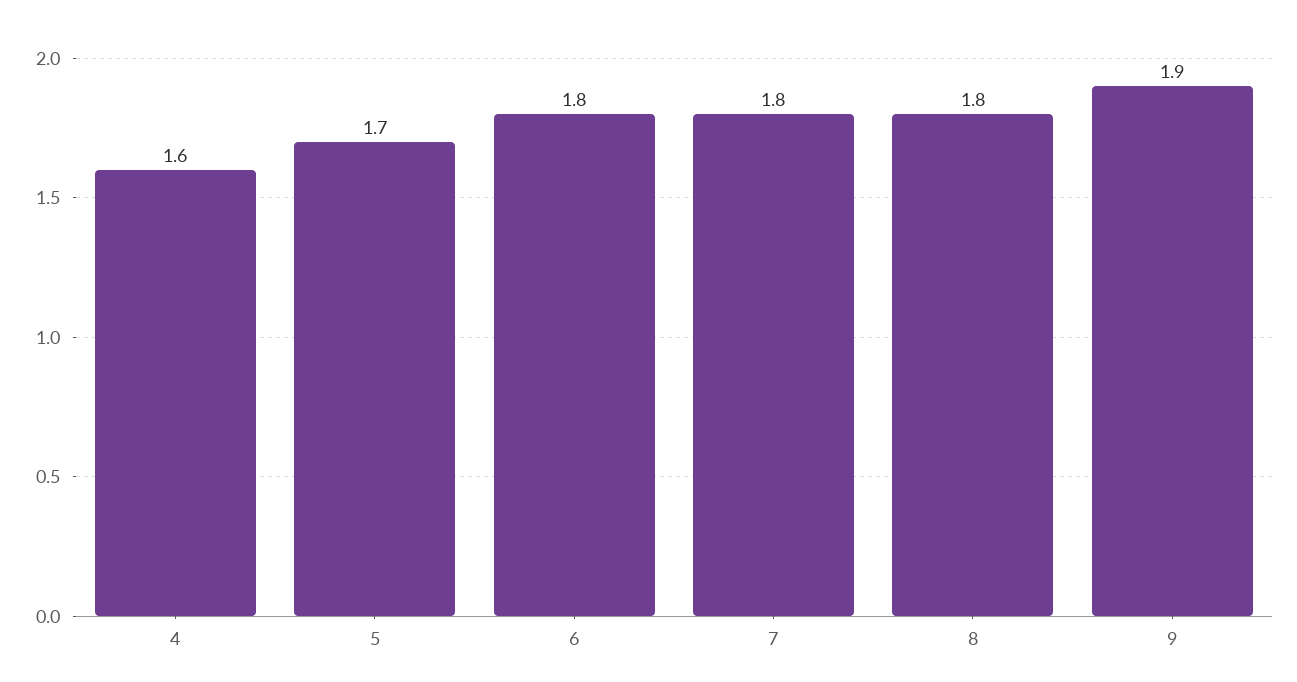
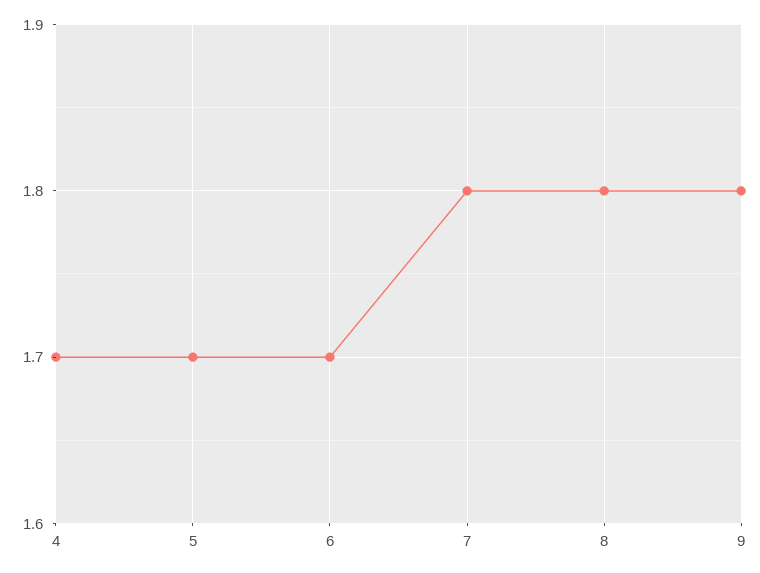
4: 1.6 -> 1.7
6: 1.8 -> 1.7
9: 1.9 -> 1.8

